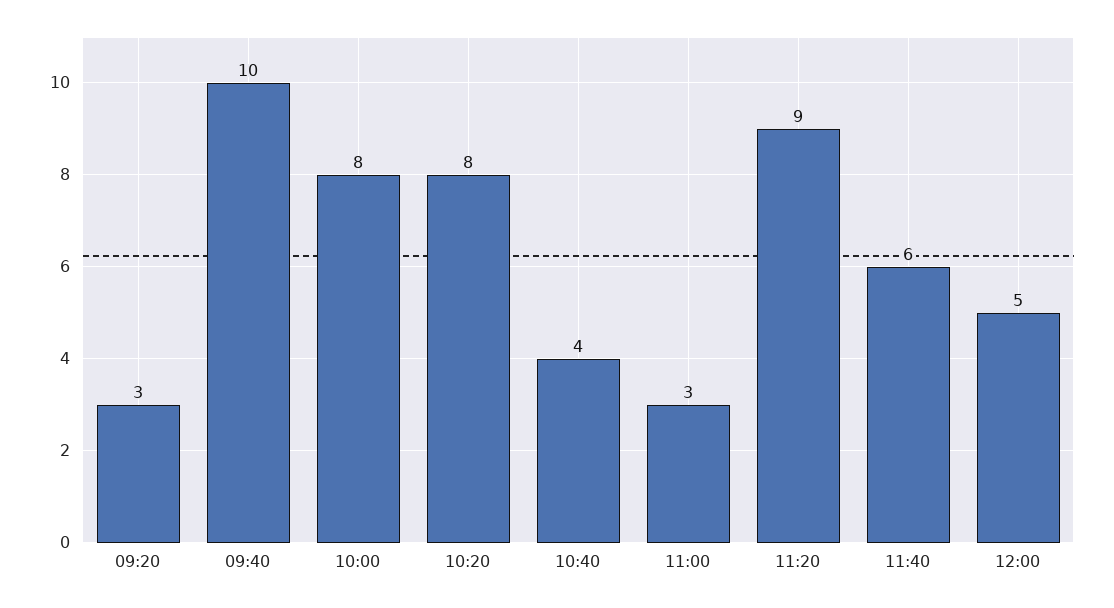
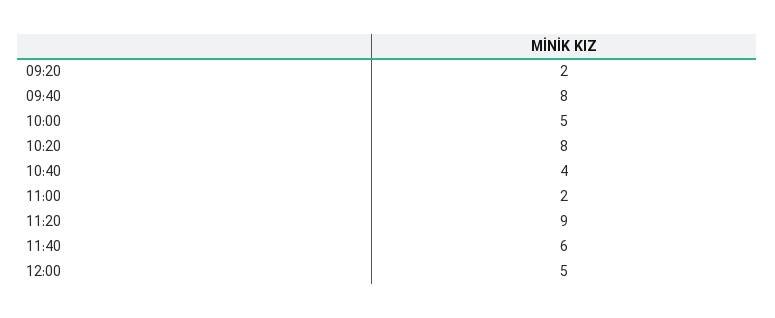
09:20: 3 -> 2
09:40: 10 -> 8
10:00: 8 -> 5
11:00: 3 -> 2

